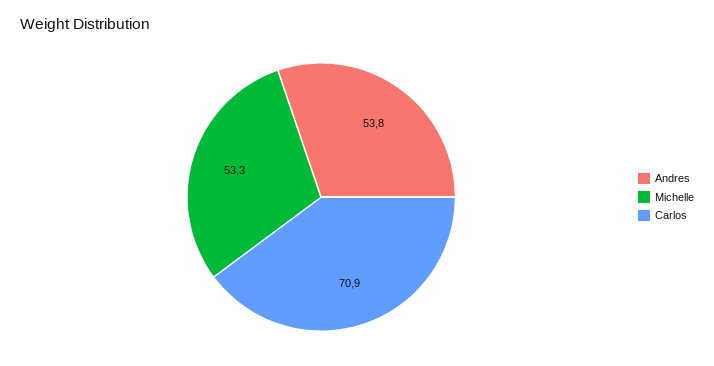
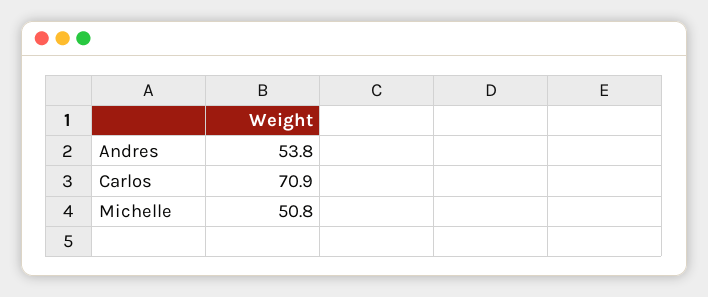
Michelle: 53.3 -> 50.8

